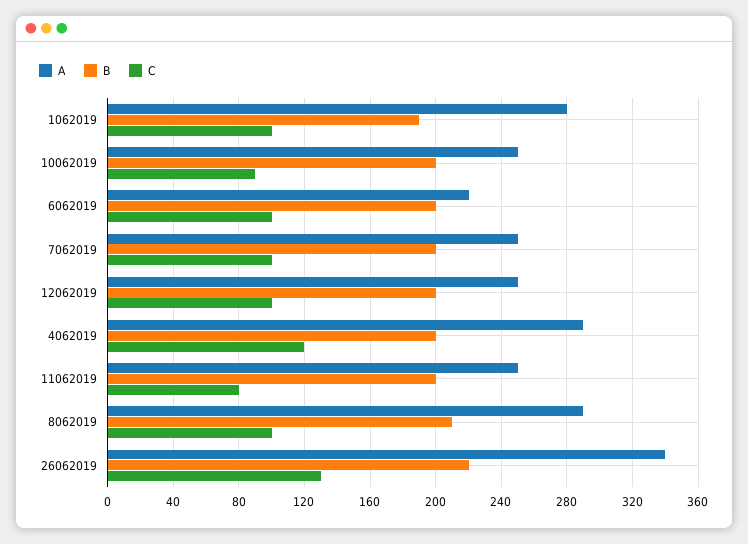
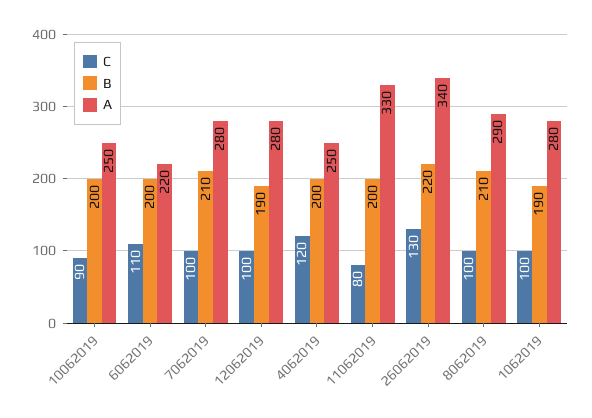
C, 6062019: 100 -> 110
A, 7062019: 250 -> 280
B, 7062019: 200 -> 210
A, 12062019: 250 -> 280
B, 12062019: 200 -> 190
A, 4062019: 290 -> 250
A, 11062019: 250 -> 330

